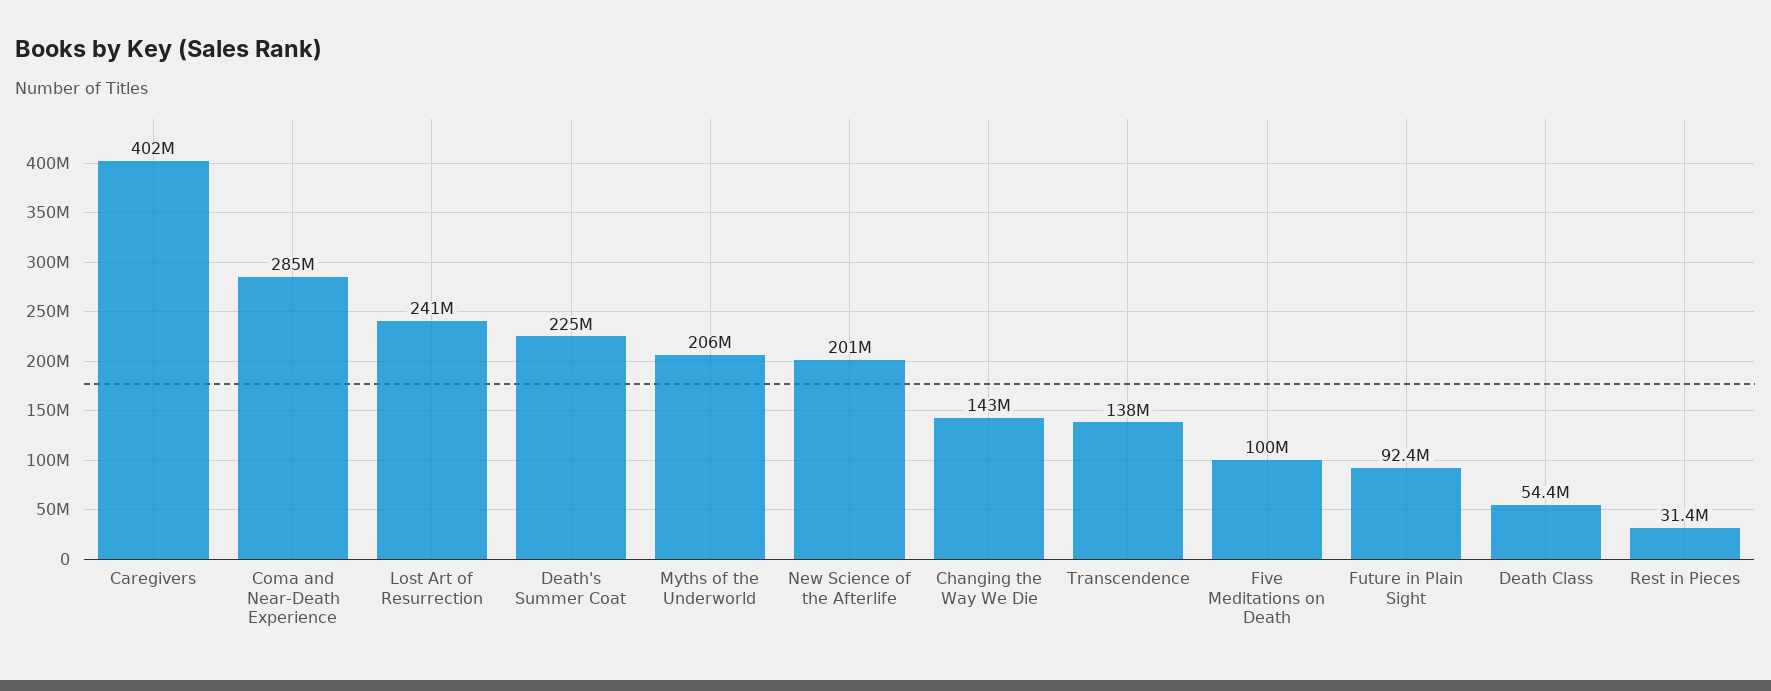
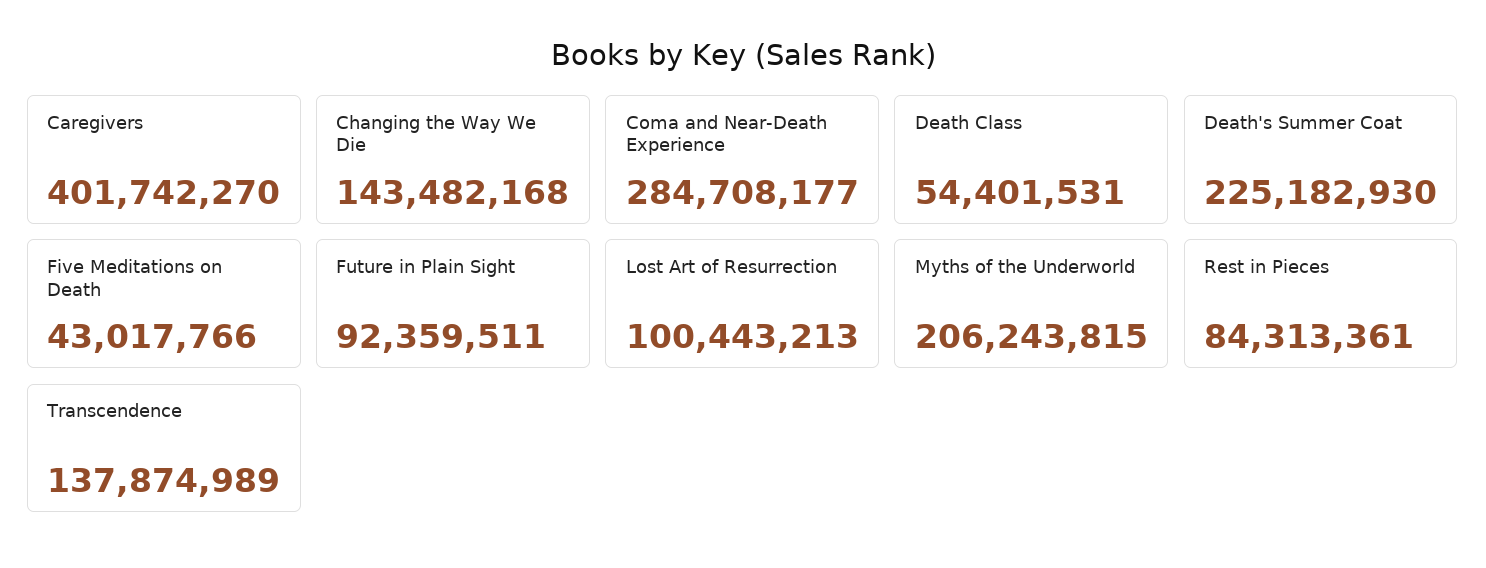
Lost Art of Resurrection: 241000000 -> 100443213
New Science of the Afterlife: 201000000 -> none
Five Meditations on Death: 100000000 -> 43017766
Rest in Pieces: 31400000 -> 84313361

